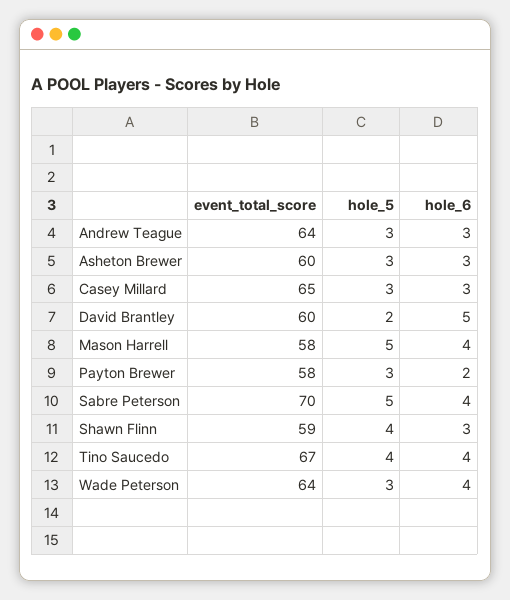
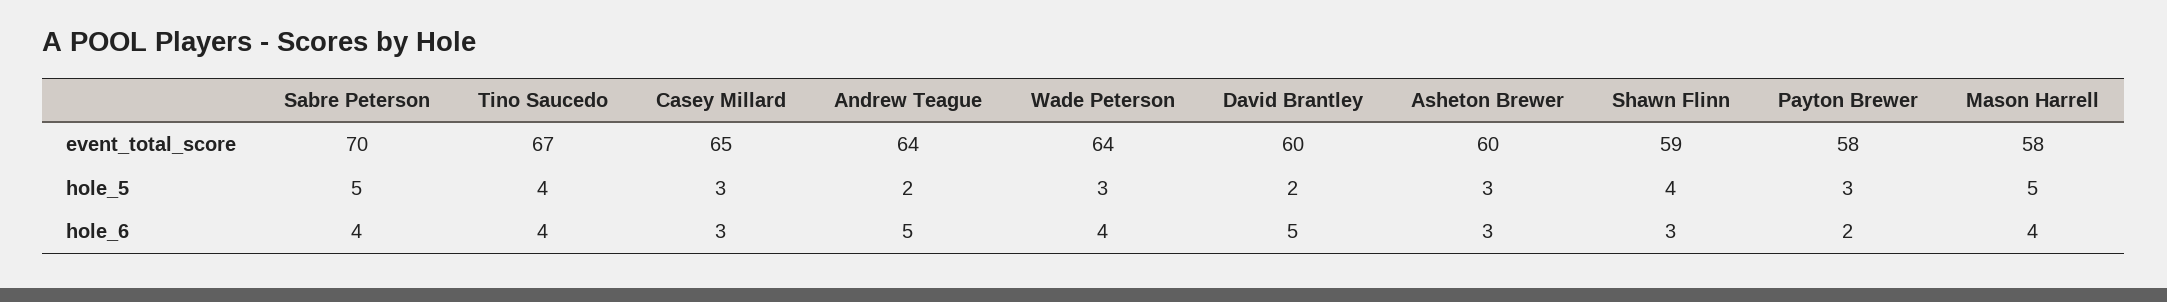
hole_5, Andrew Teague: 3 -> 2
hole_6, Andrew Teague: 3 -> 5

